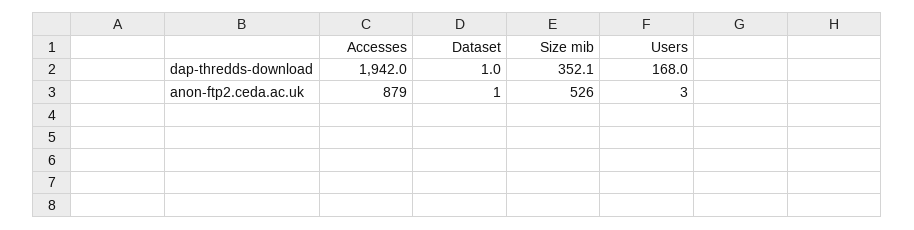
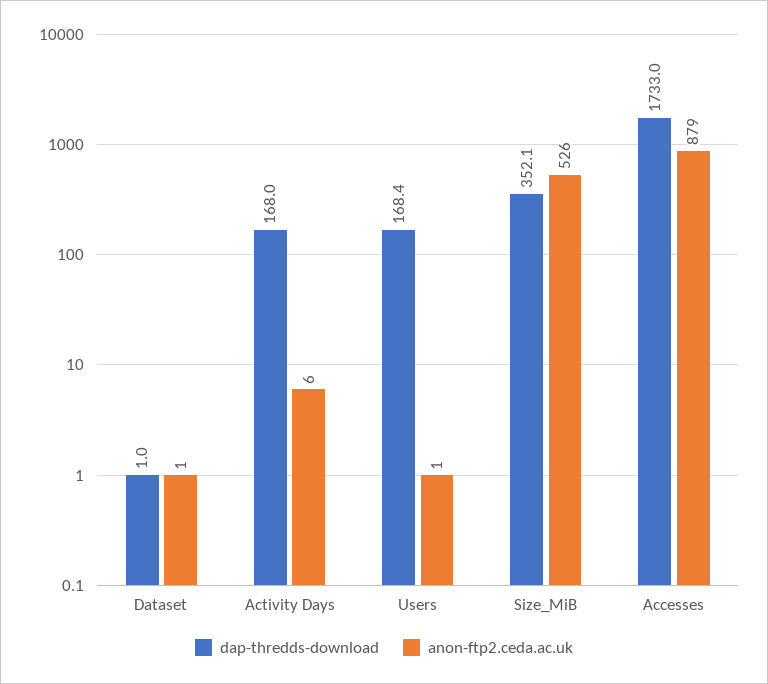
dap-thredds-download, Accesses: 1942 -> 1733
dap-thredds-download, Users: 168 -> 168.4
anon-ftp2.ceda.ac.uk, Users: 3 -> 1
dap-thredds-download, Activity Days: none -> 168
anon-ftp2.ceda.ac.uk, Activity Days: none -> 6

